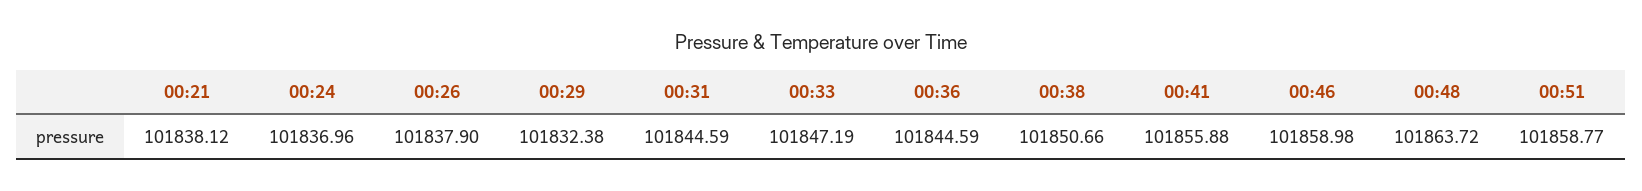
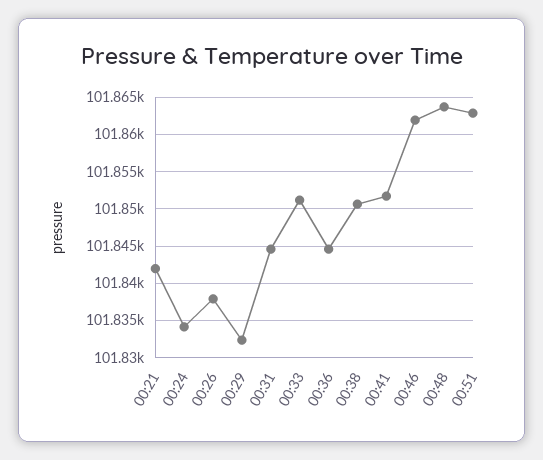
00:21: 101838.12 -> 101842
00:24: 101836.96 -> 101834
00:33: 101847.19 -> 101851
00:41: 101855.88 -> 101852
00:46: 101858.98 -> 101862
00:51: 101858.77 -> 101863

